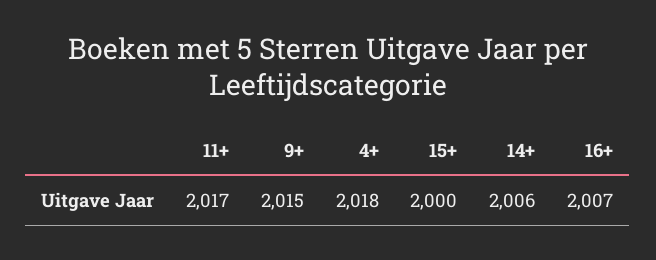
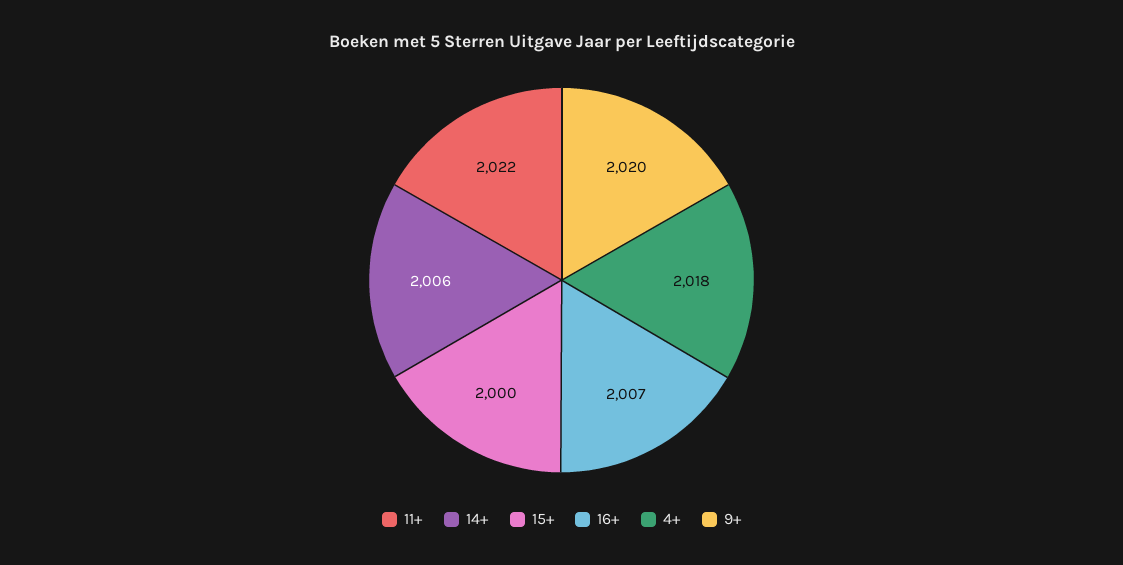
11+: 2017 -> 2022
9+: 2015 -> 2020

